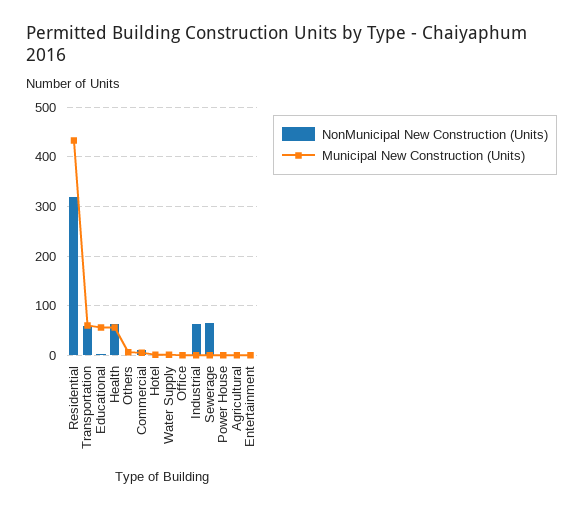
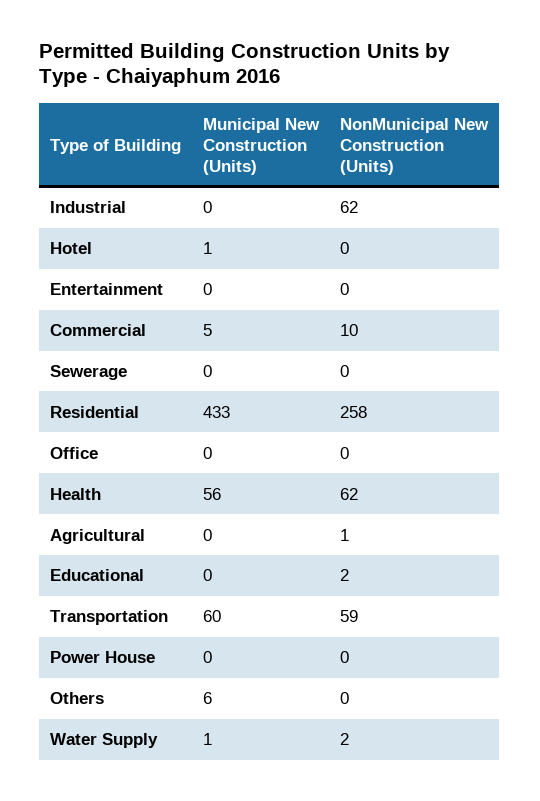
NonMunicipal New Construction (Units), Residential: 320 -> 258
Municipal New Construction (Units), Educational: 60 -> 0
NonMunicipal New Construction (Units), Sewerage: 60 -> 0

